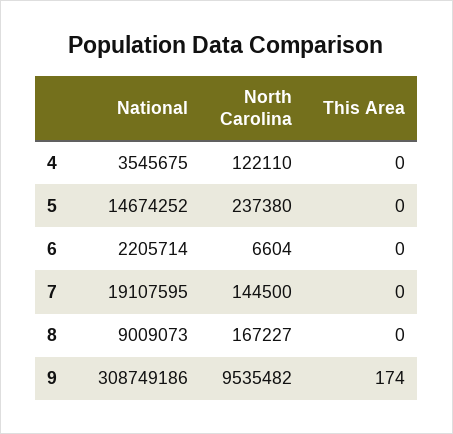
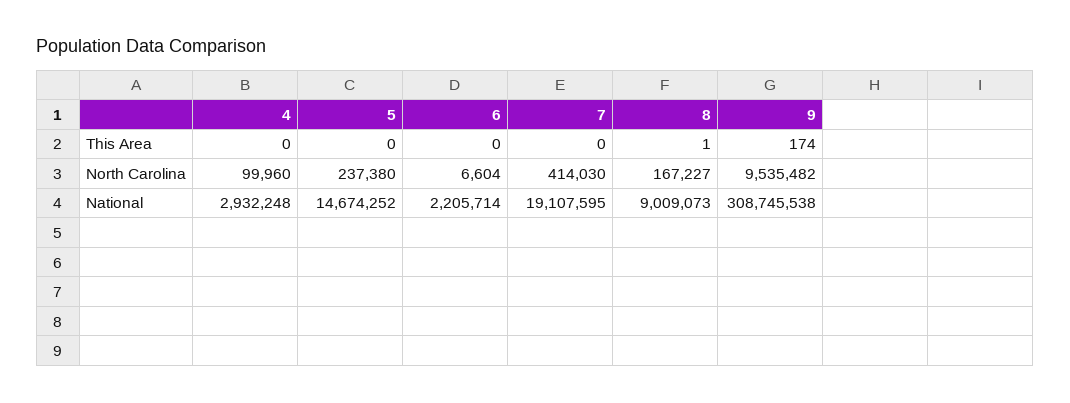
National, 4: 3545675 -> 2932248
North Carolina, 4: 122110 -> 99960
North Carolina, 7: 144500 -> 414030
This Area, 8: 0 -> 1
National, 9: 308749186 -> 308745538

